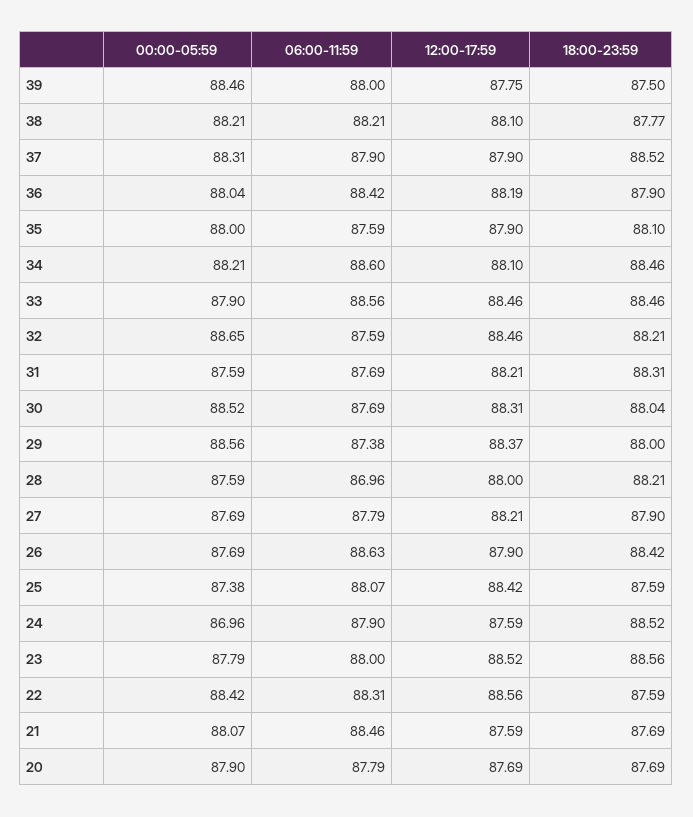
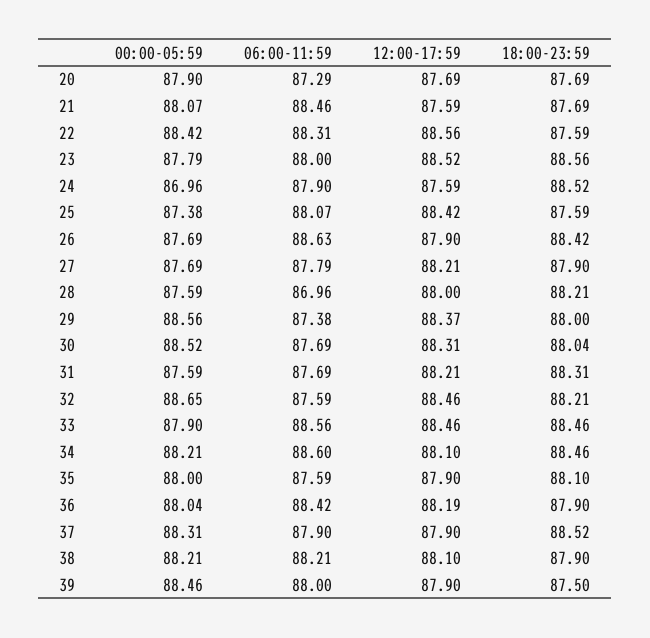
12:00-17:59, 39: 87.75 -> 87.9
18:00-23:59, 38: 87.77 -> 87.9
06:00-11:59, 20: 87.79 -> 87.29

